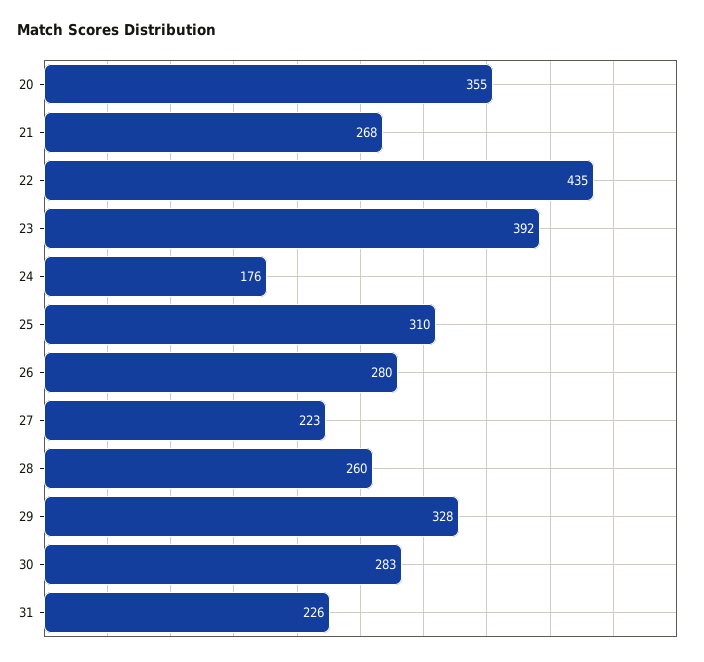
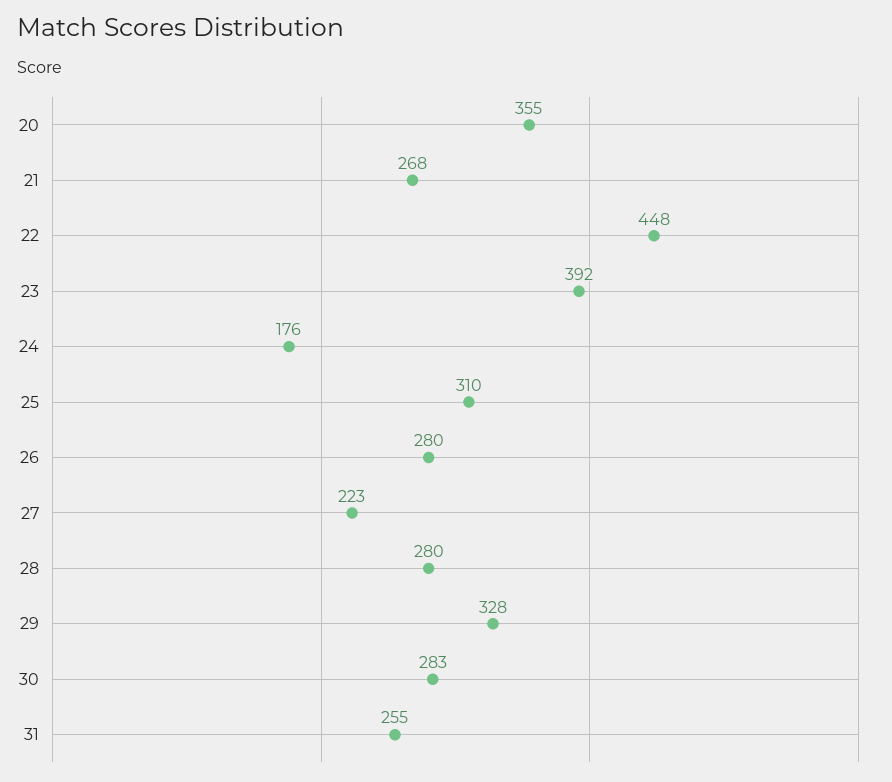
22: 435 -> 448
28: 260 -> 280
31: 226 -> 255

